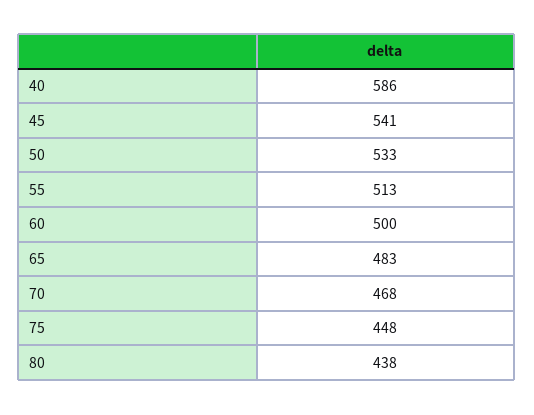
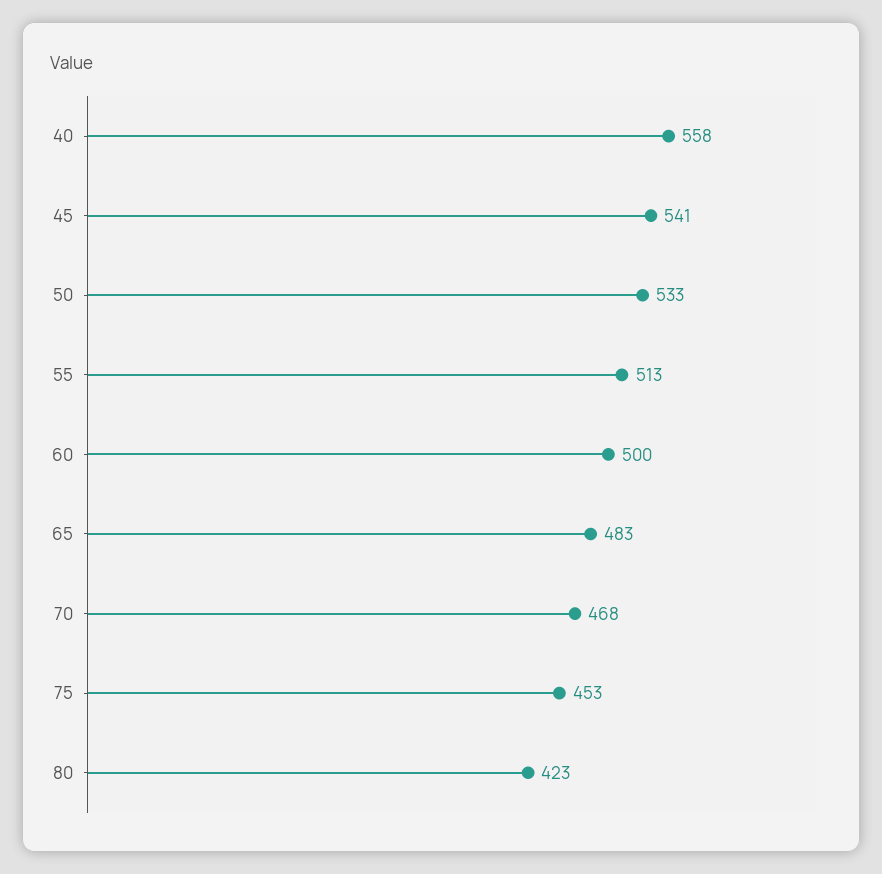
40: 586 -> 558
75: 448 -> 453
80: 438 -> 423

